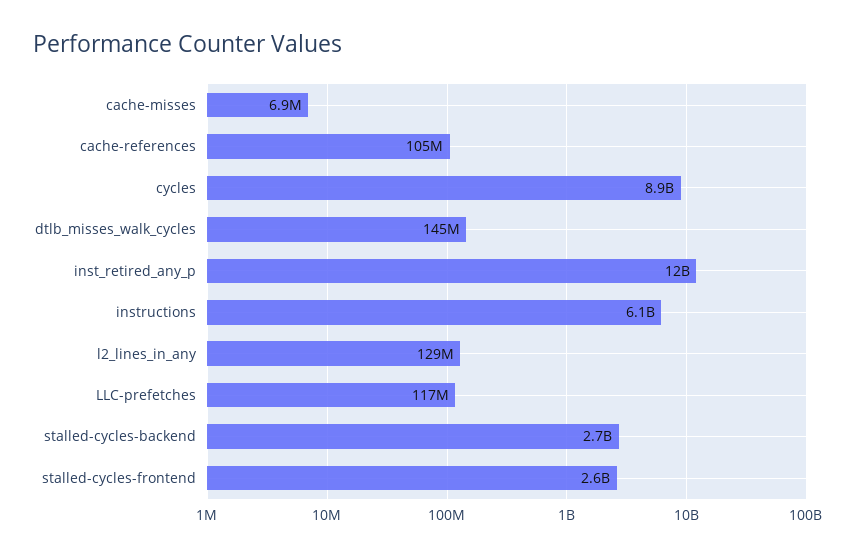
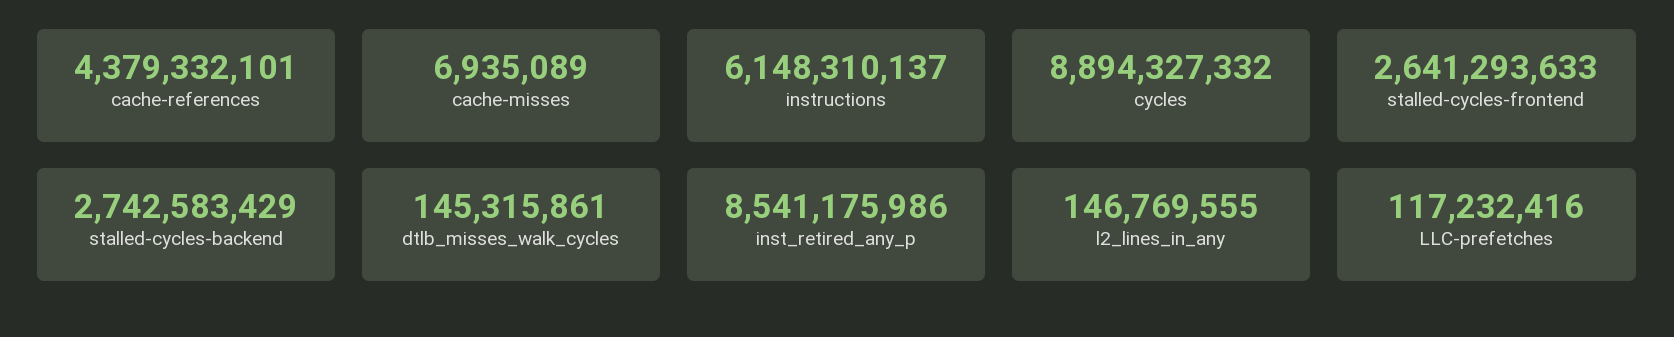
cache-references: 105000000 -> 4379332101
inst_retired_any_p: 12000000000 -> 8541175986
l2_lines_in_any: 129000000 -> 146769555

